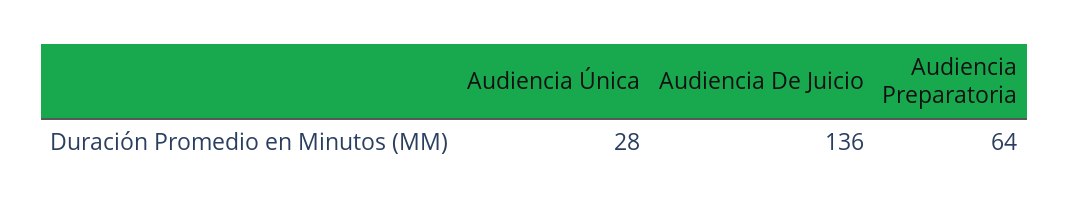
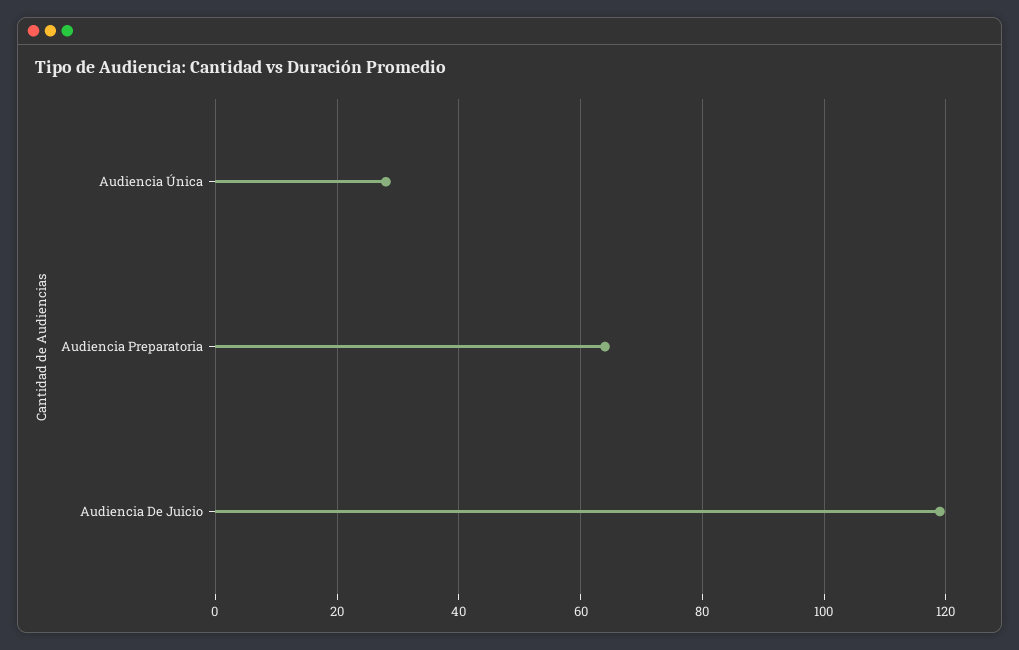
Audiencia De Juicio: 136 -> 120

